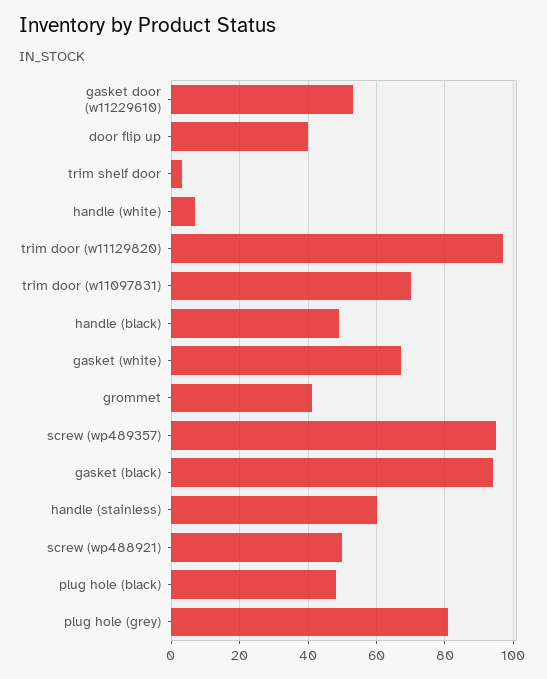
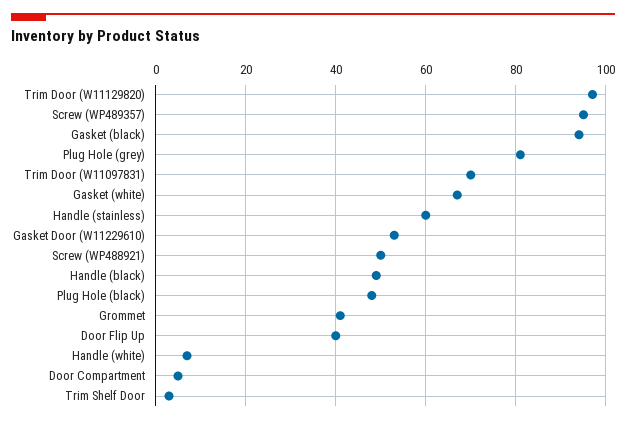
Door Compartment: none -> 5

